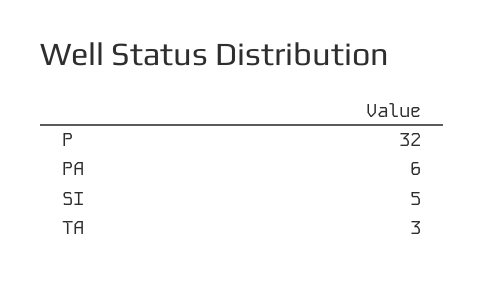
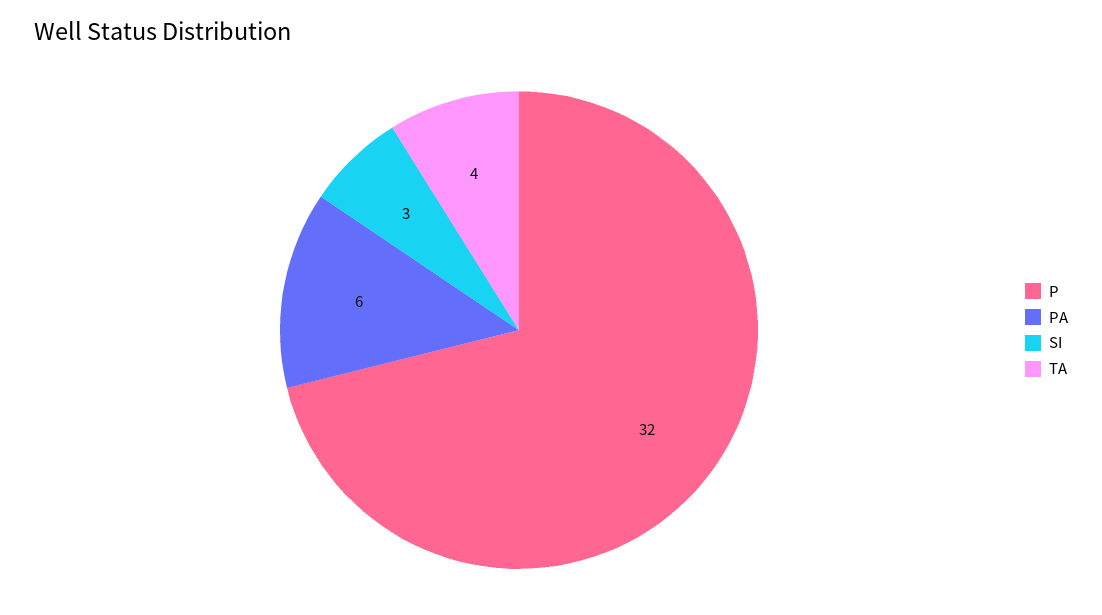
SI: 5 -> 3
TA: 3 -> 4

